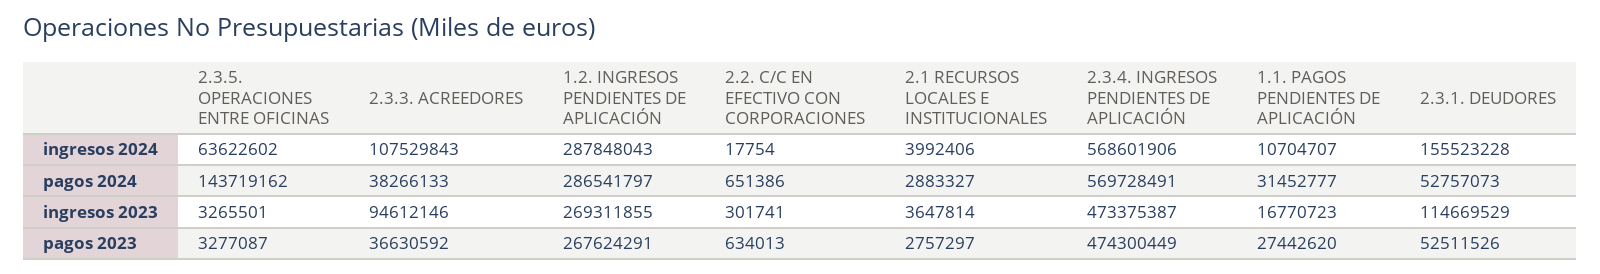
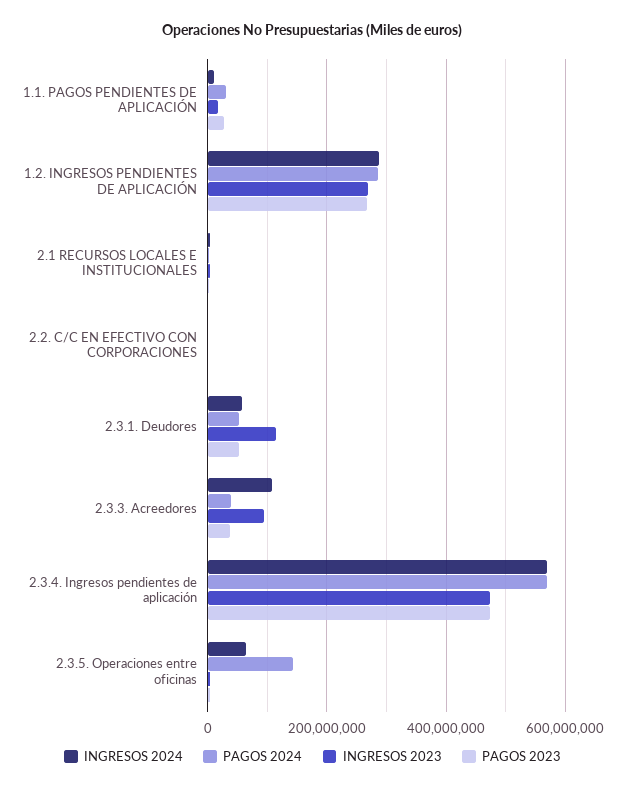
ingresos 2024, 2.3.1. DEUDORES: 155523228 -> 60000000

